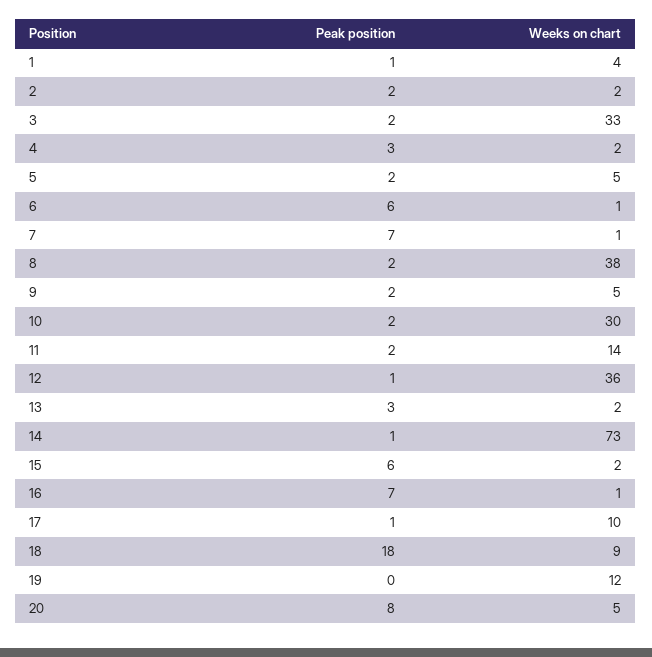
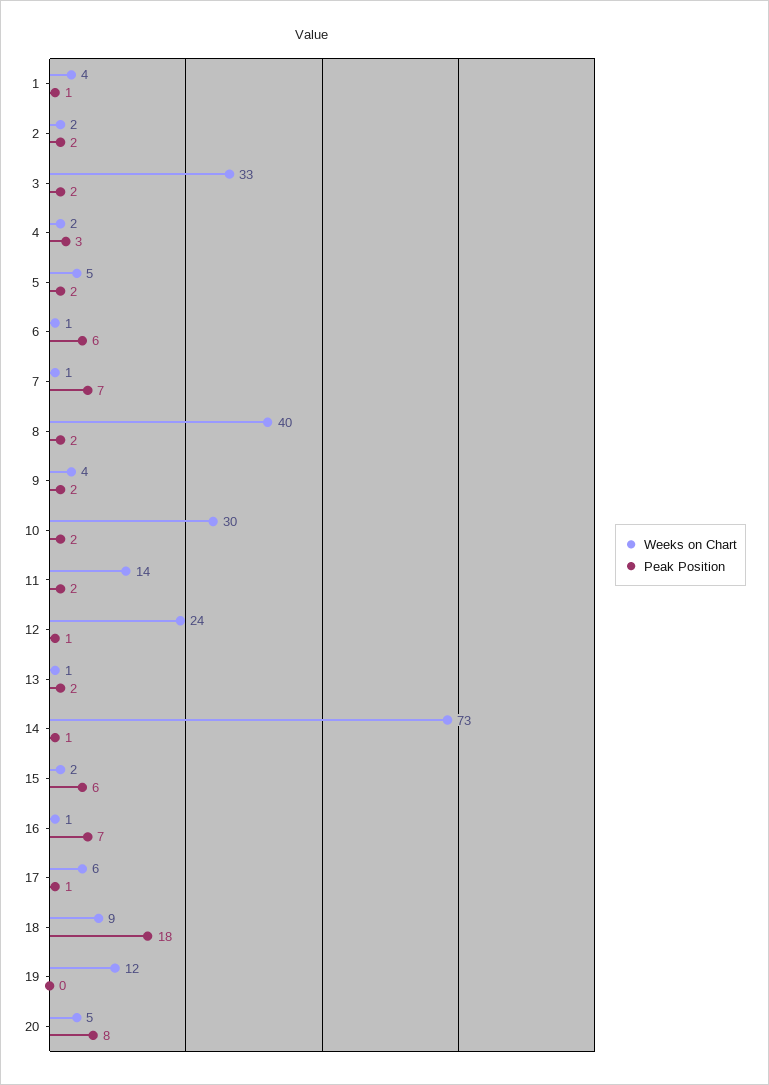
Weeks on chart, 8: 38 -> 40
Weeks on chart, 9: 5 -> 4
Weeks on chart, 12: 36 -> 24
Peak position, 13: 3 -> 2
Weeks on chart, 13: 2 -> 1
Weeks on chart, 17: 10 -> 6

